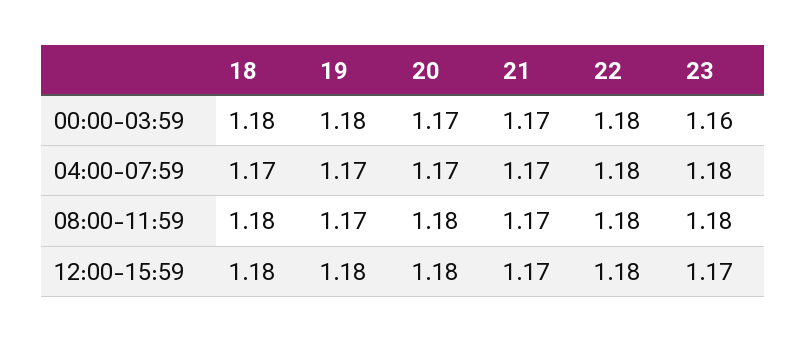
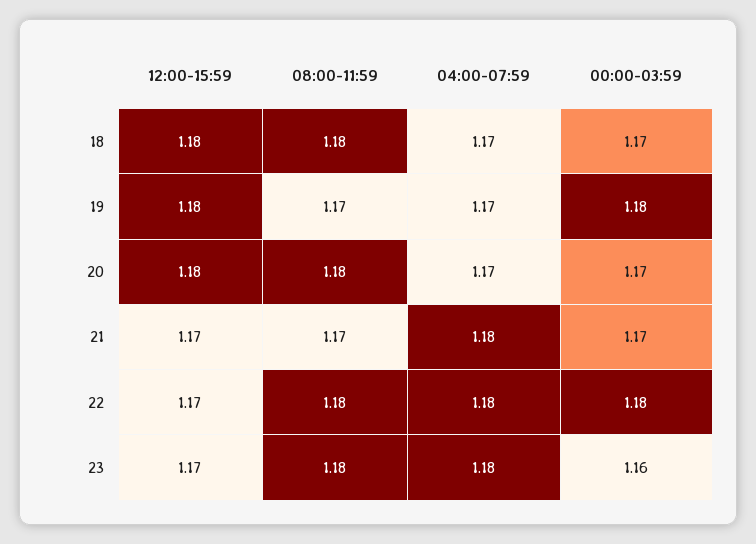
18, 00:00-03:59: 1.18 -> 1.17
21, 04:00-07:59: 1.17 -> 1.18
22, 12:00-15:59: 1.18 -> 1.17

